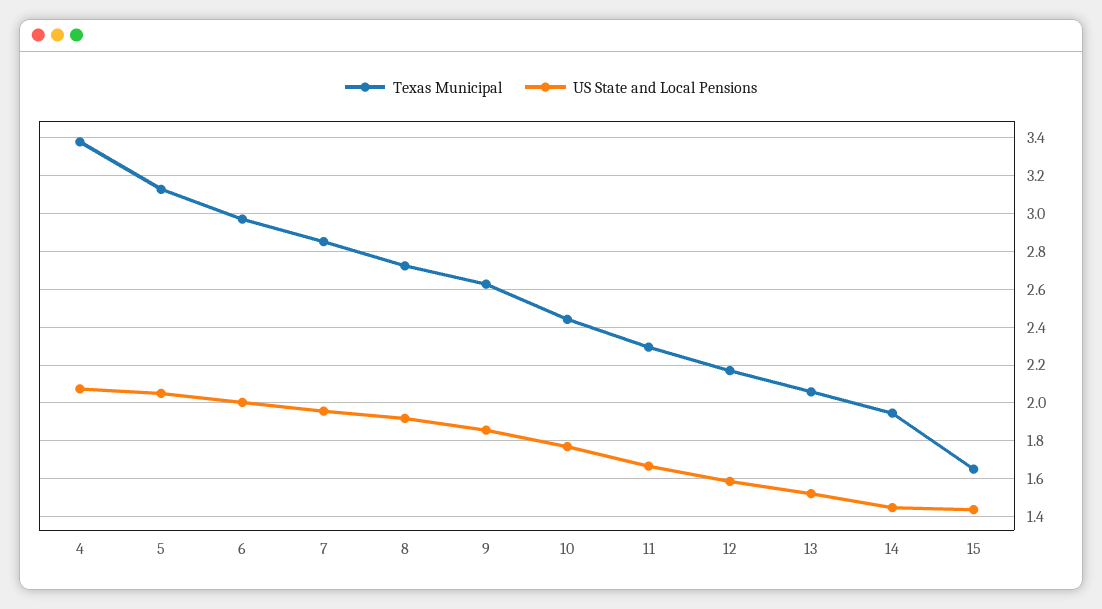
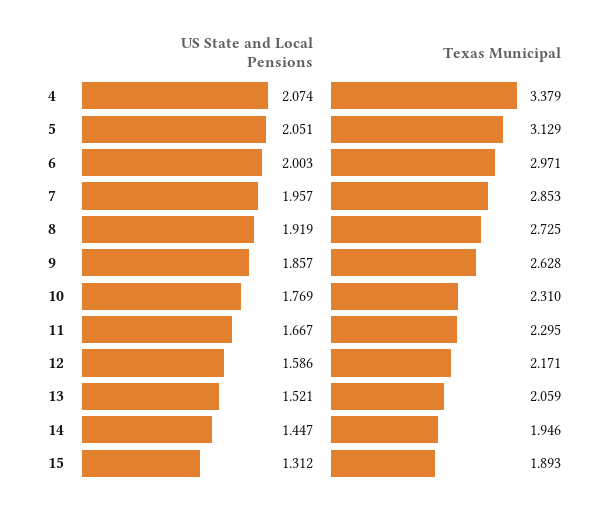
Texas Municipal, 10: 2.45 -> 2.31
Texas Municipal, 15: 1.65 -> 1.893
US State and Local Pensions, 15: 1.45 -> 1.312

